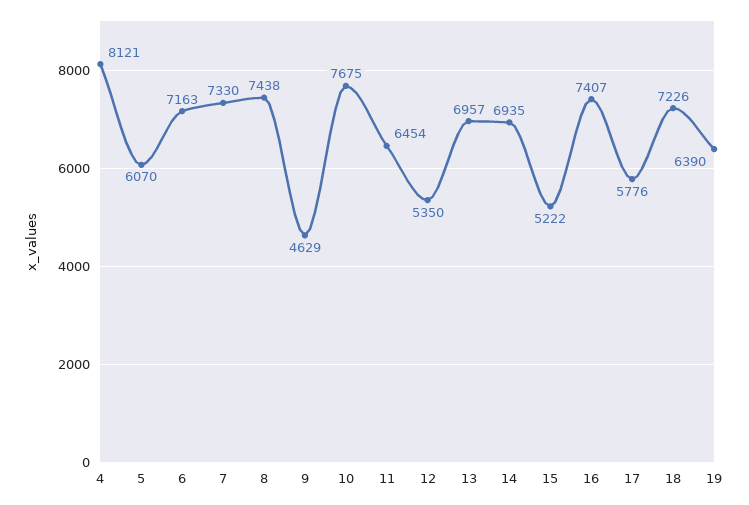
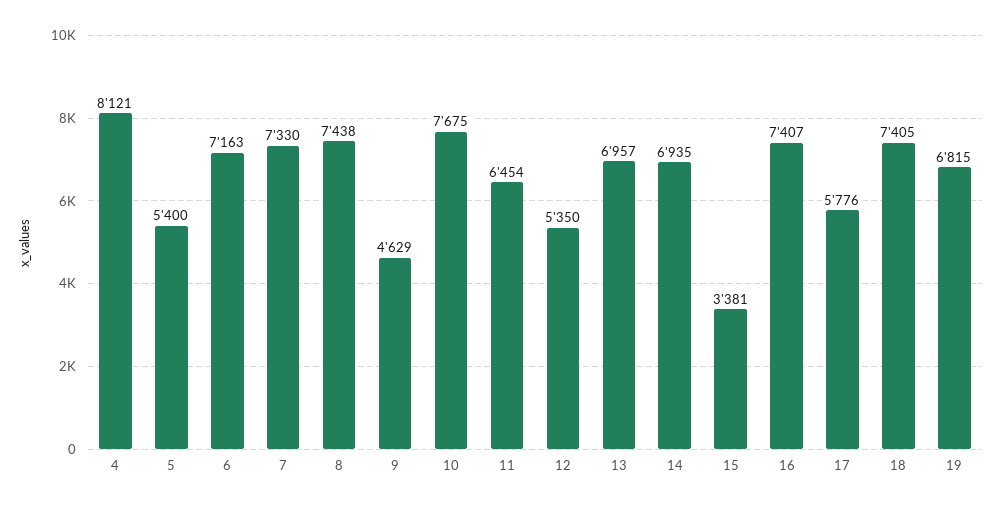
5: 6070 -> 5400
15: 5222 -> 3381
18: 7226 -> 7405
19: 6390 -> 6815

